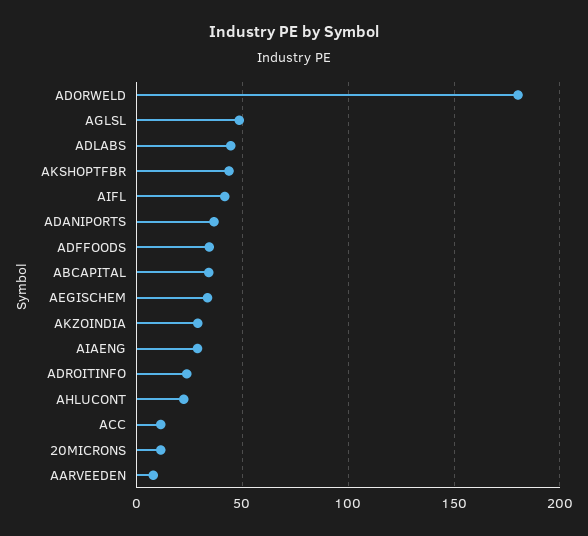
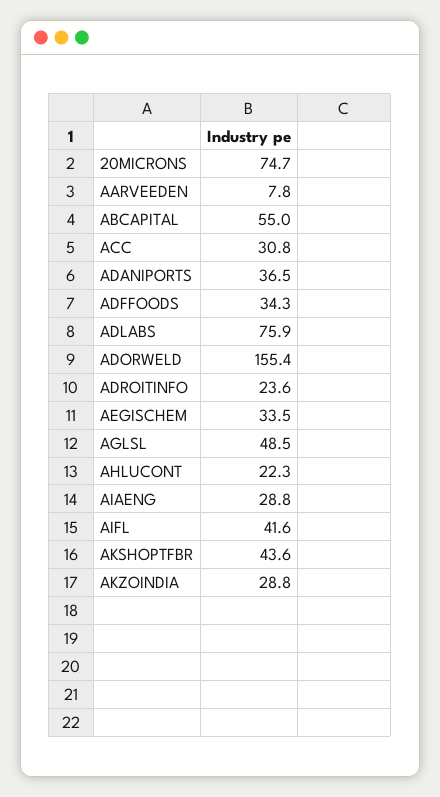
ADORWELD: 180 -> 155.4
ADLABS: 45 -> 75.9
ABCAPITAL: 35 -> 55
ACC: 10 -> 30.8
20MICRONS: 10 -> 74.7

